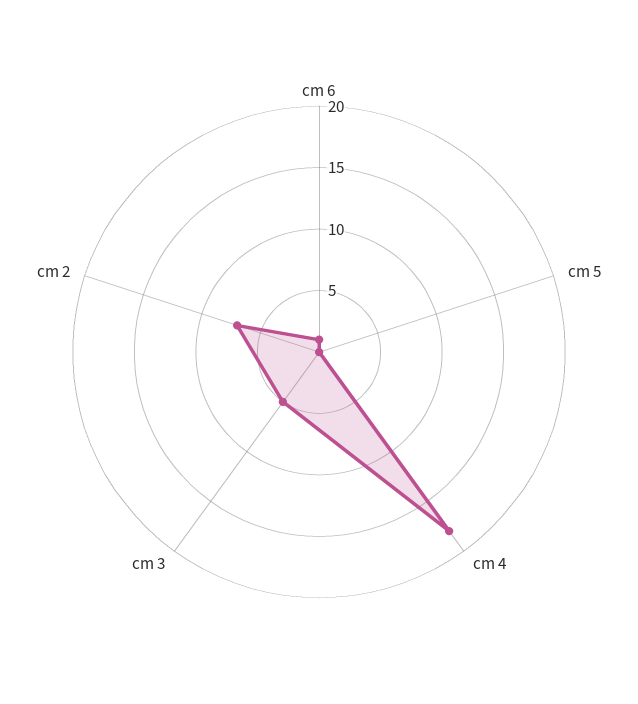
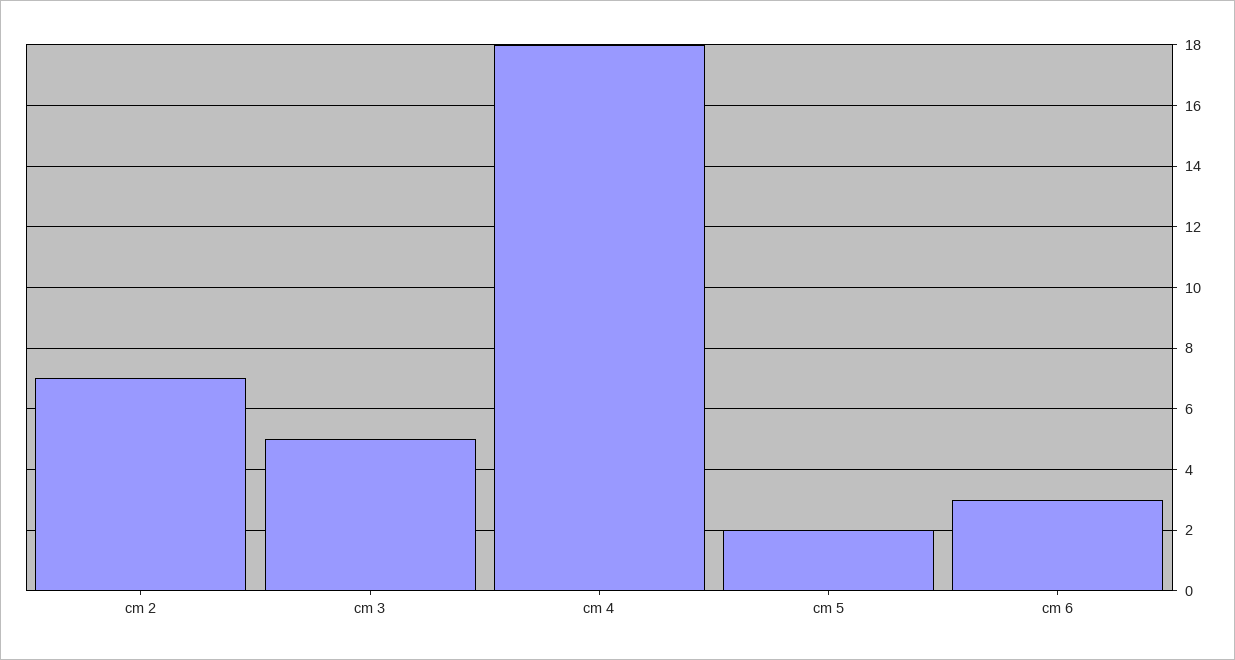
cm 6: 1 -> 3
cm 5: 0 -> 2

